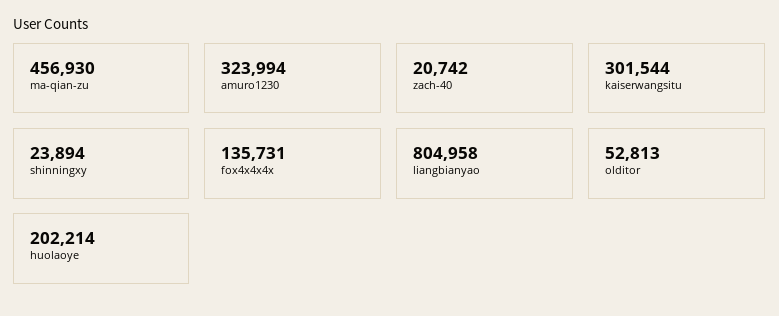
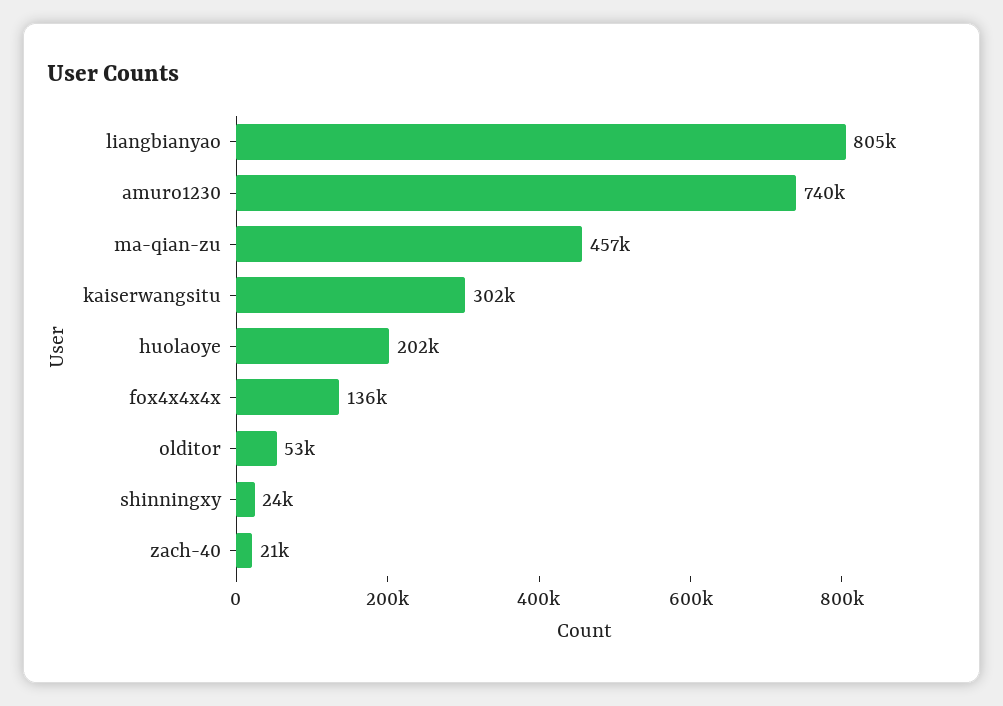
amuro1230: 323994 -> 740000

